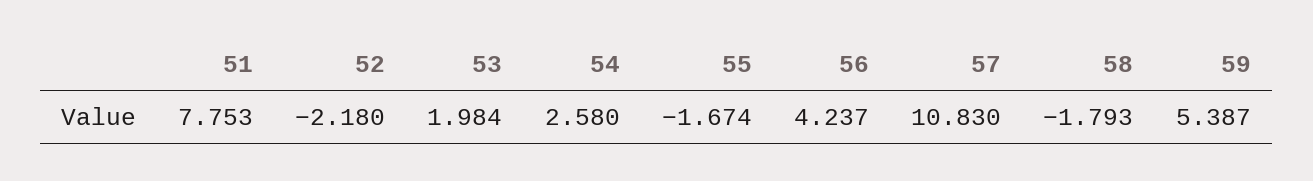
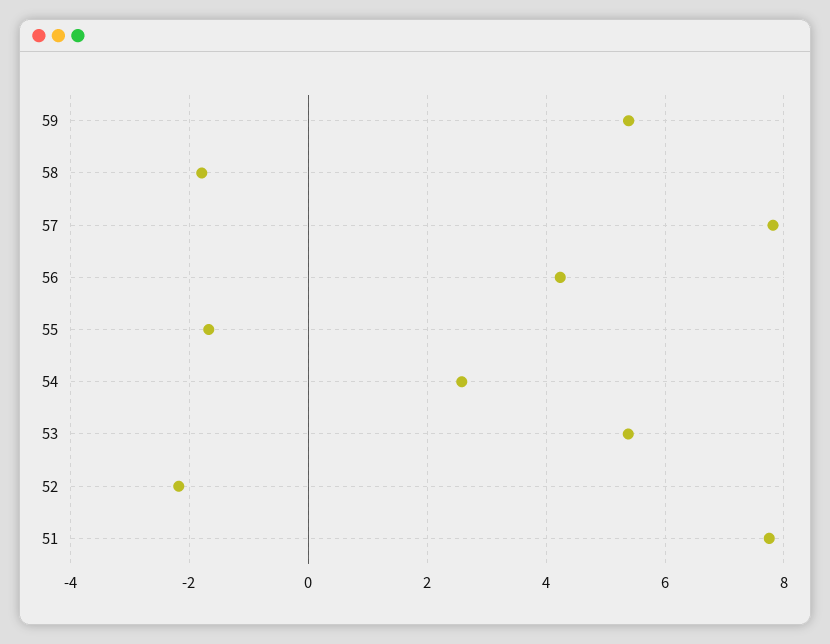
53: 1.984 -> 5.4
57: 10.83 -> 7.8

